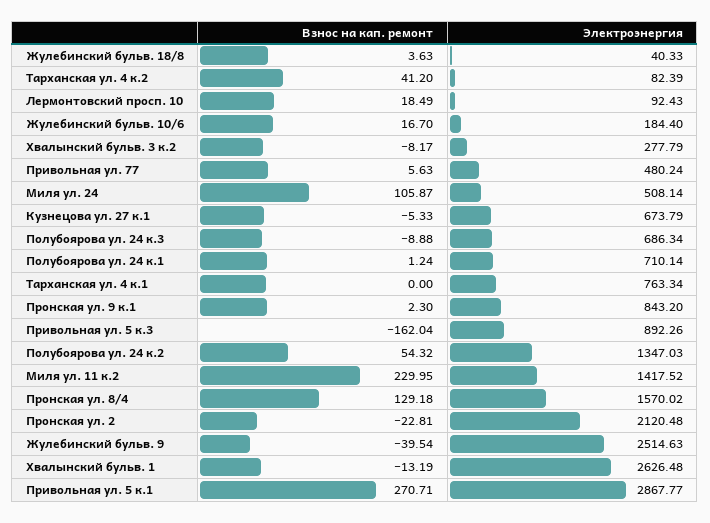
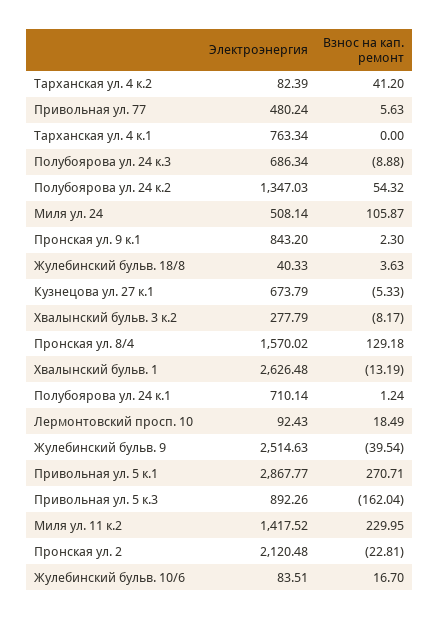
Электроэнергия, Жулебинский бульв. 10/6: 184.4 -> 83.51

